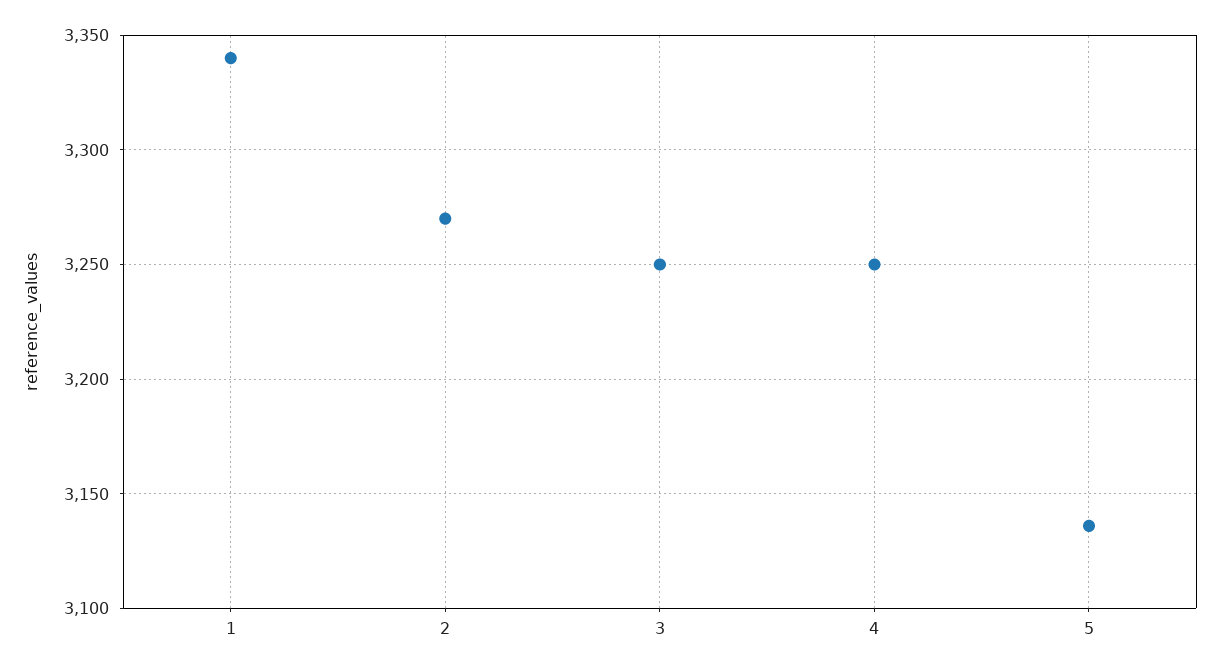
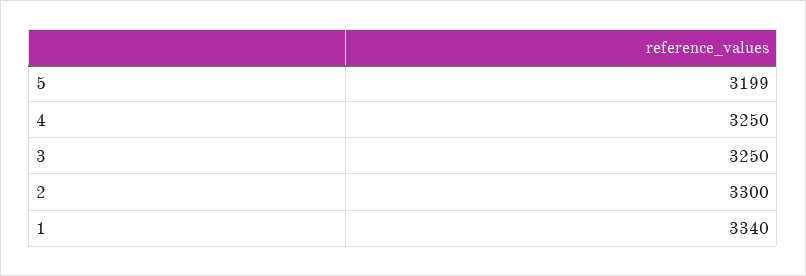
2: 3270 -> 3300
5: 3135 -> 3199

